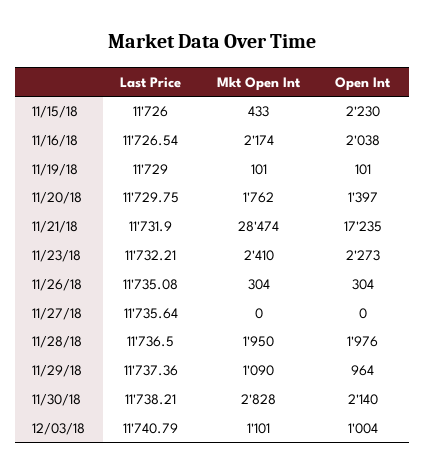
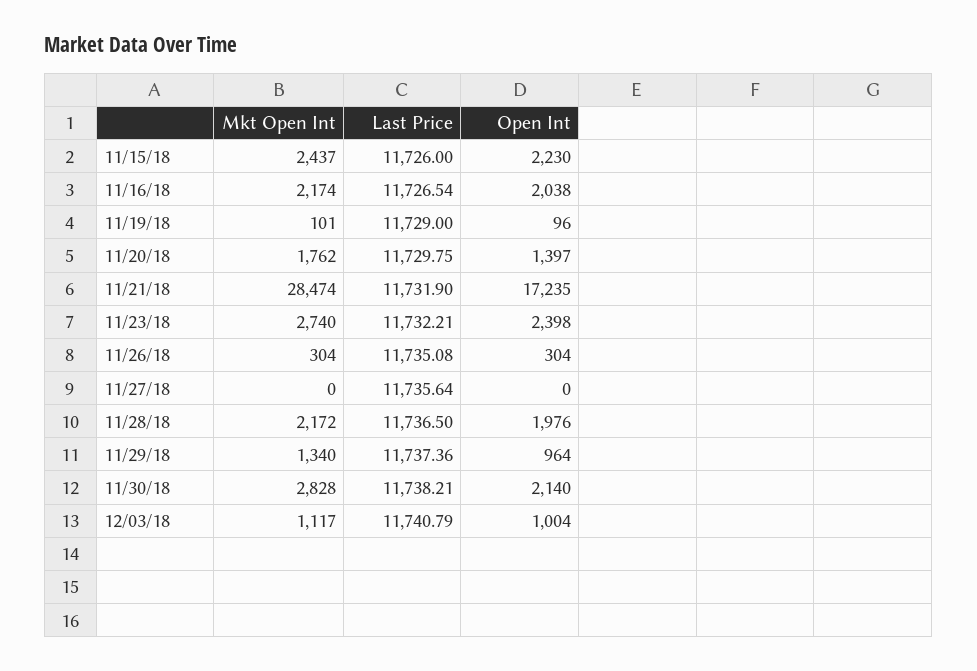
Mkt Open Int, 11/15/18: 433 -> 2437
Open Int, 11/19/18: 101 -> 96
Mkt Open Int, 11/23/18: 2410 -> 2740
Open Int, 11/23/18: 2273 -> 2398
Mkt Open Int, 11/28/18: 1950 -> 2172
Mkt Open Int, 11/29/18: 1090 -> 1340
Mkt Open Int, 12/03/18: 1101 -> 1117

